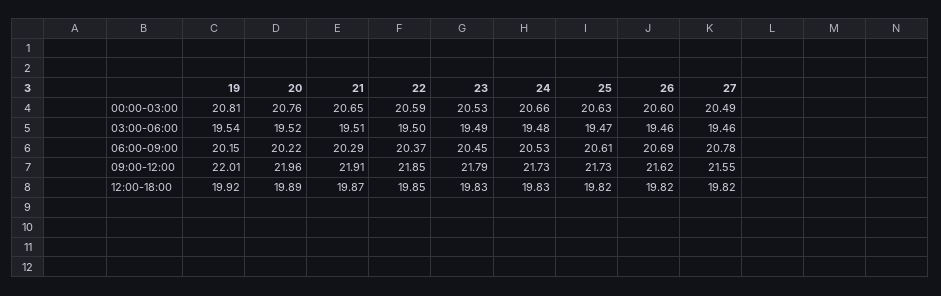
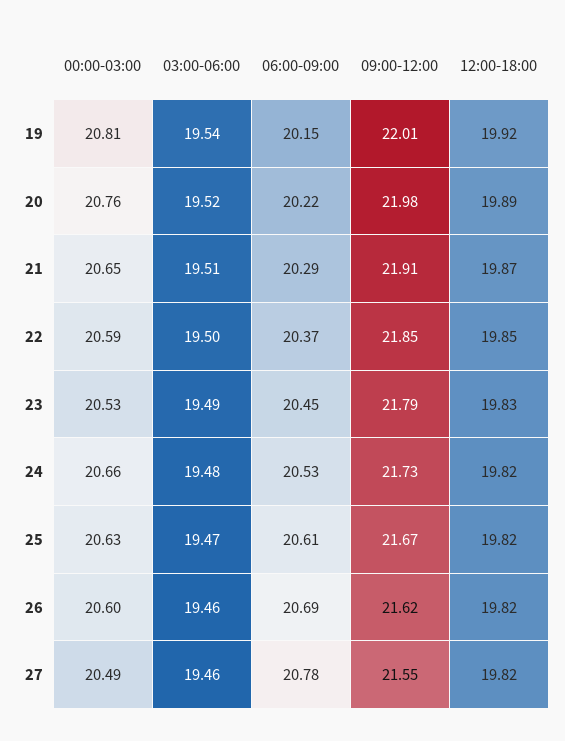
20, 09:00-12:00: 21.96 -> 21.98
25, 09:00-12:00: 21.73 -> 21.67
24, 12:00-18:00: 19.83 -> 19.82

